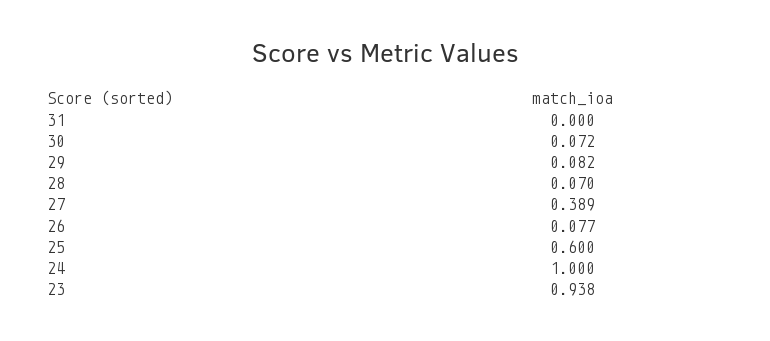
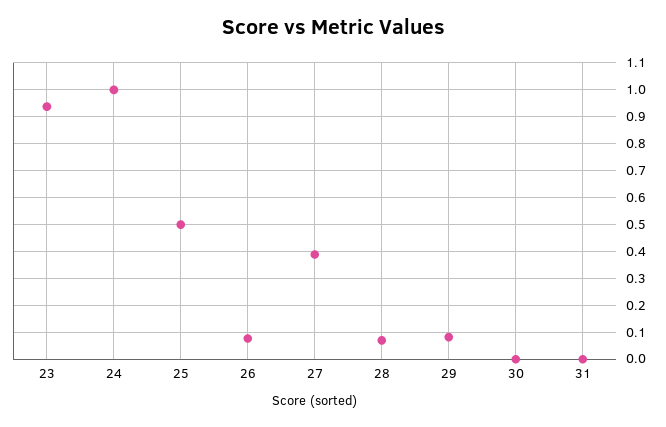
30: 0.072 -> 0
25: 0.6 -> 0.5

